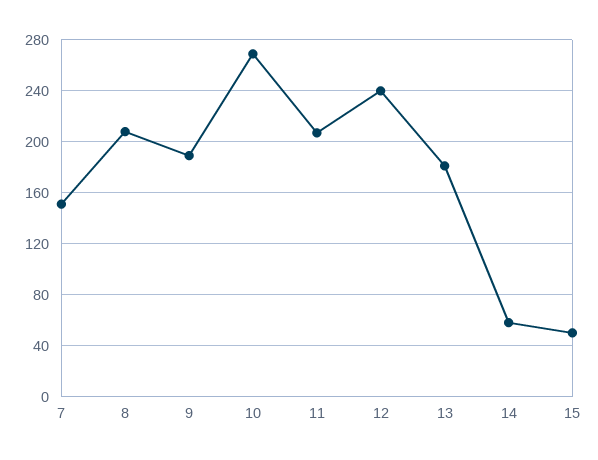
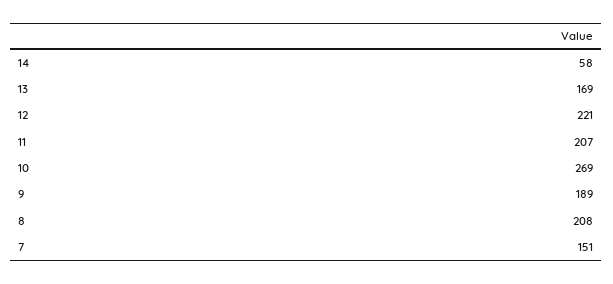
12: 240 -> 221
13: 180 -> 169
15: 50 -> none

